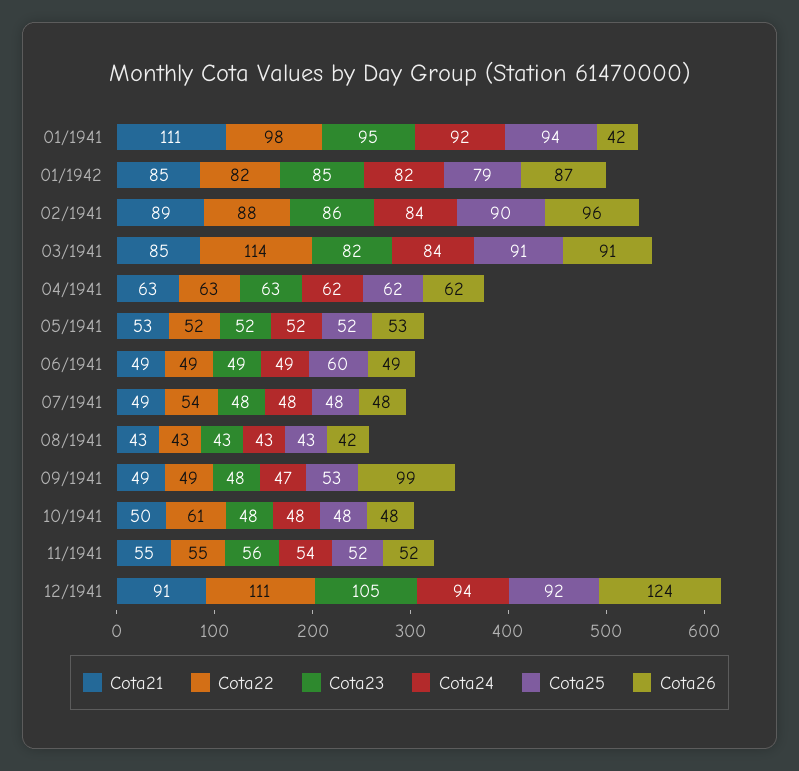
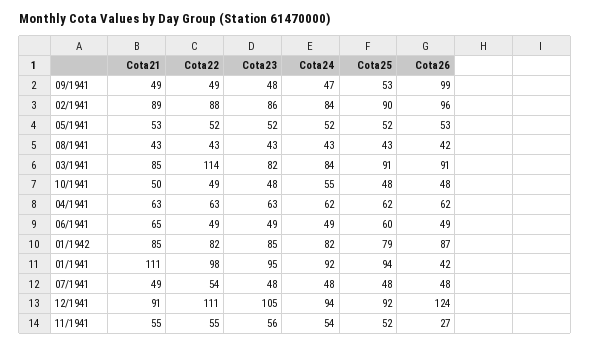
Cota21, 06/1941: 49 -> 65
Cota22, 10/1941: 61 -> 49
Cota24, 10/1941: 48 -> 55
Cota26, 11/1941: 52 -> 27

